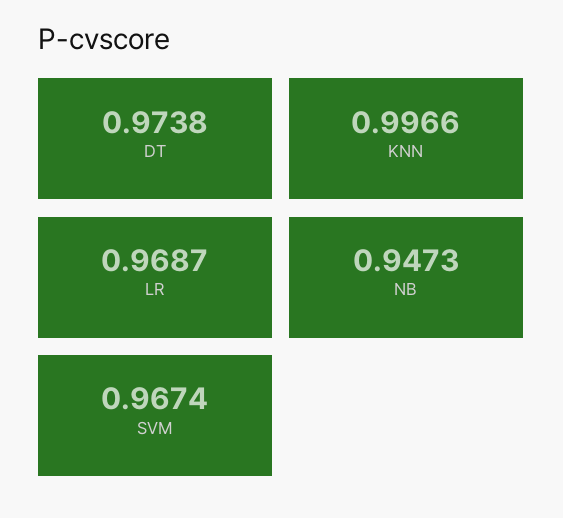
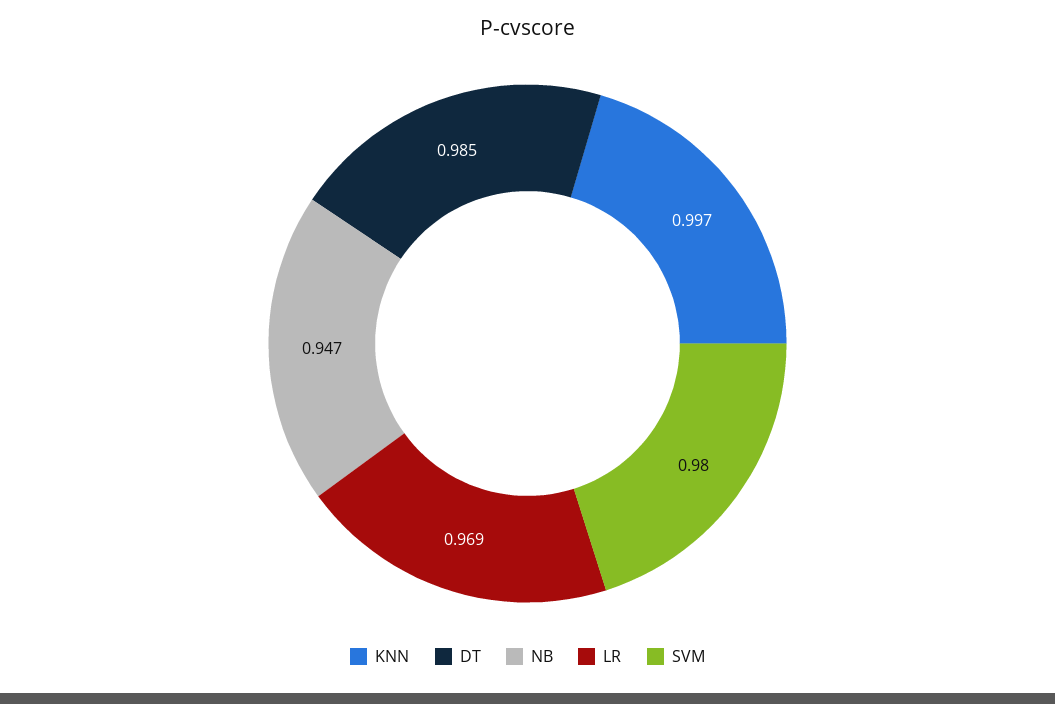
DT: 0.9738 -> 0.985
SVM: 0.9674 -> 0.98

